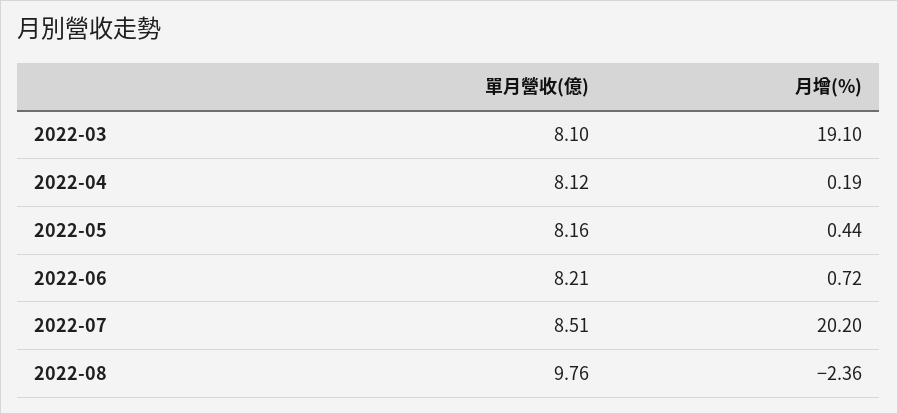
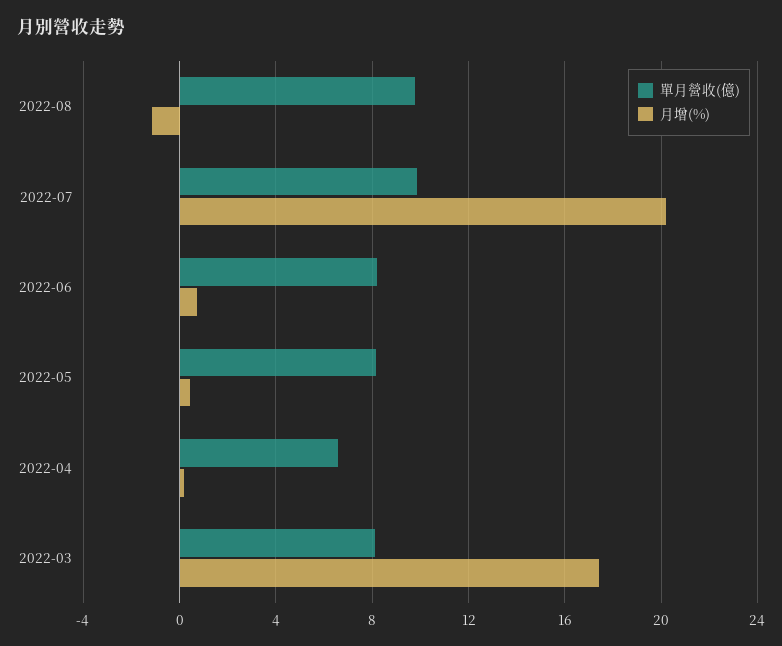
月增(%), 2022-03: 19.1 -> 17.5
單月營收(億), 2022-04: 8.12 -> 6.5
單月營收(億), 2022-07: 8.51 -> 10
月增(%), 2022-08: -2.36 -> -1

